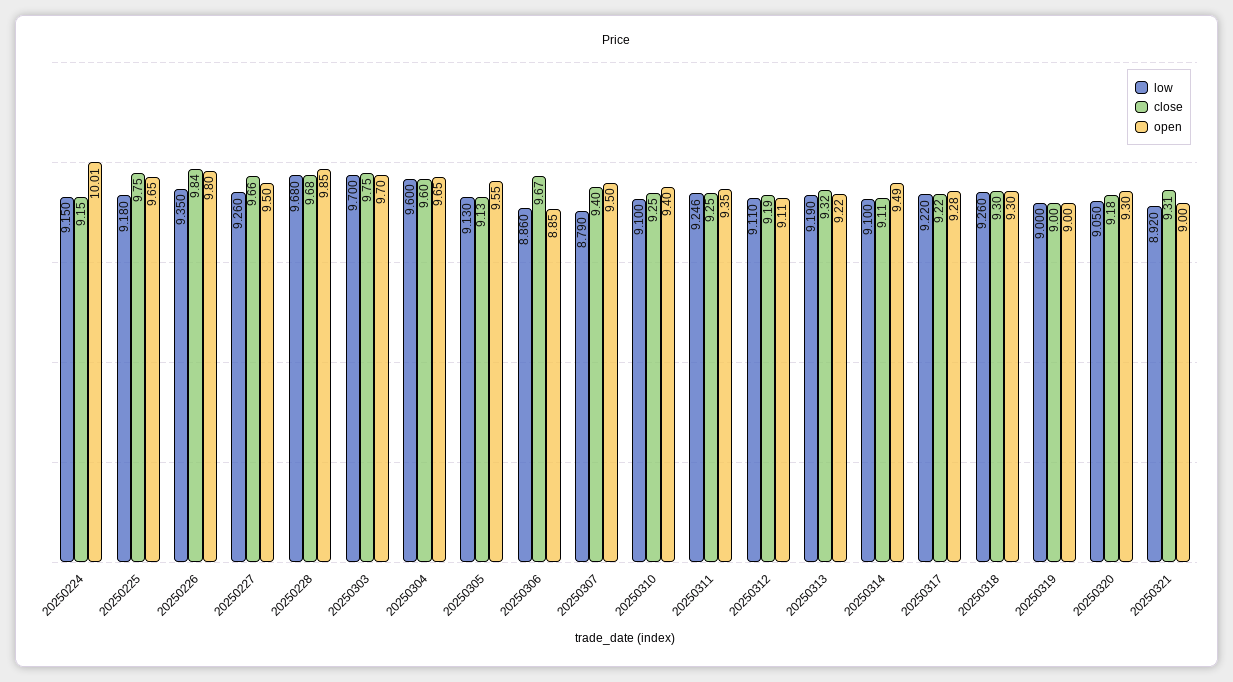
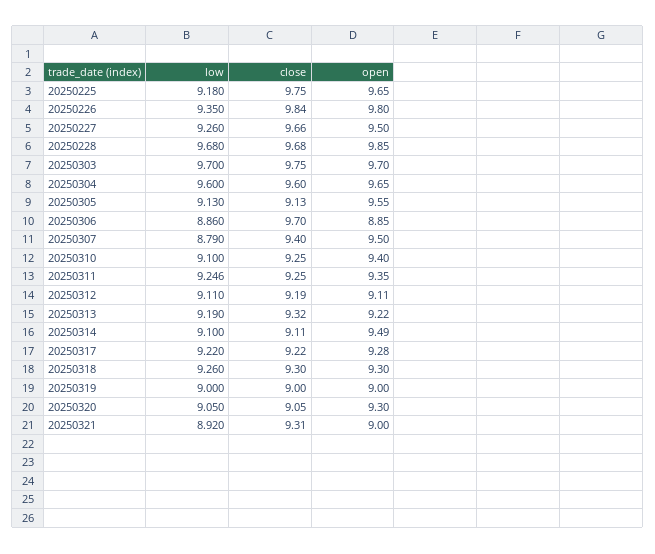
low, 20250224: 9.15 -> none
close, 20250224: 9.15 -> none
open, 20250224: 10.01 -> none
close, 20250306: 9.67 -> 9.7
close, 20250320: 9.18 -> 9.05

